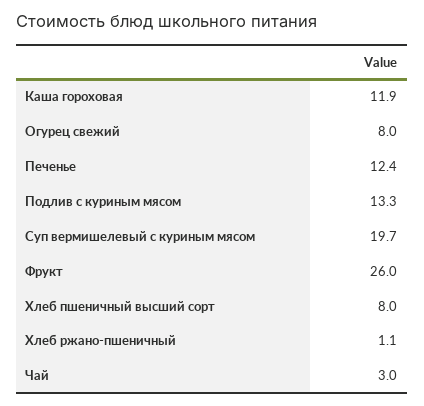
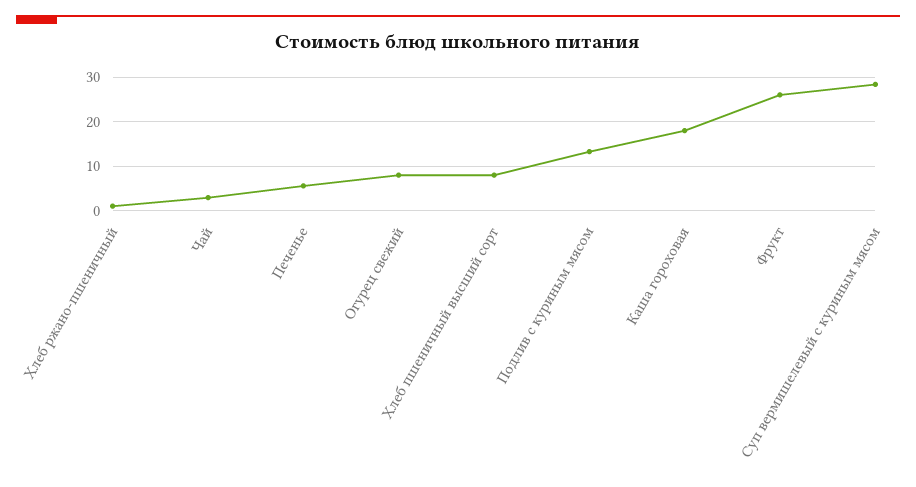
Каша гороховая: 11.9 -> 18
Печенье: 12.4 -> 6
Суп вермишелевый с куриным мясом: 19.7 -> 28

